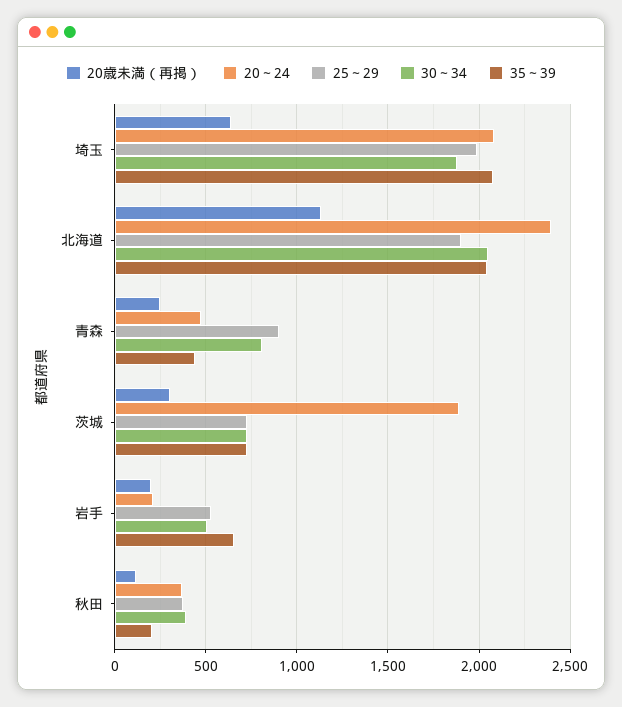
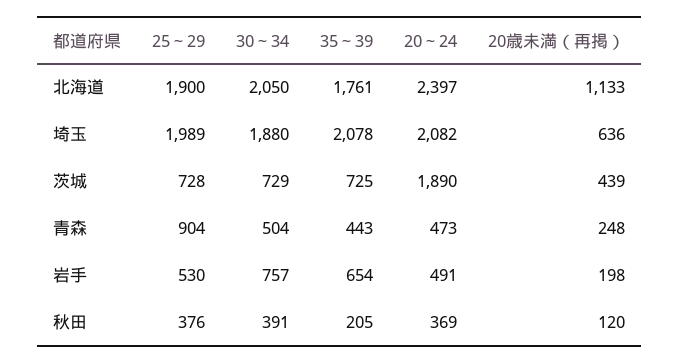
35～39, 北海道: 2050 -> 1761
30～34, 青森: 800 -> 504
20歳未満（再掲）, 茨城: 300 -> 439
20～24, 岩手: 200 -> 491
30～34, 岩手: 500 -> 757

